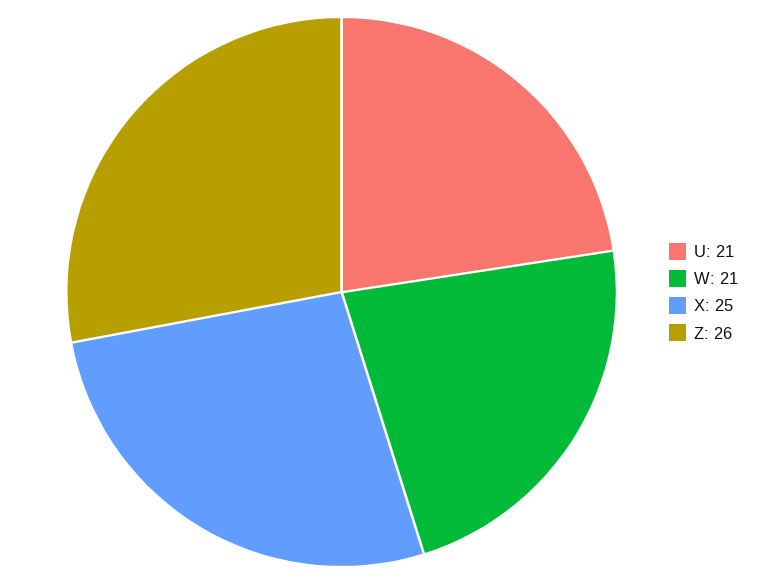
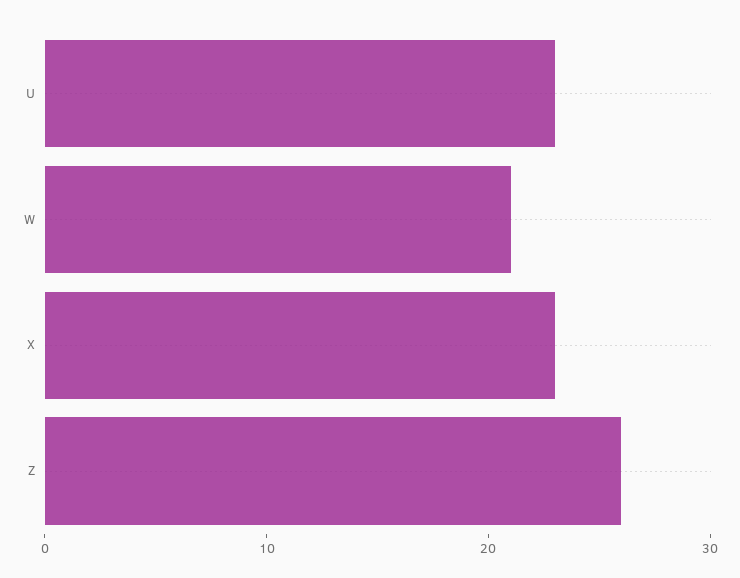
U: 21 -> 23
X: 25 -> 23

